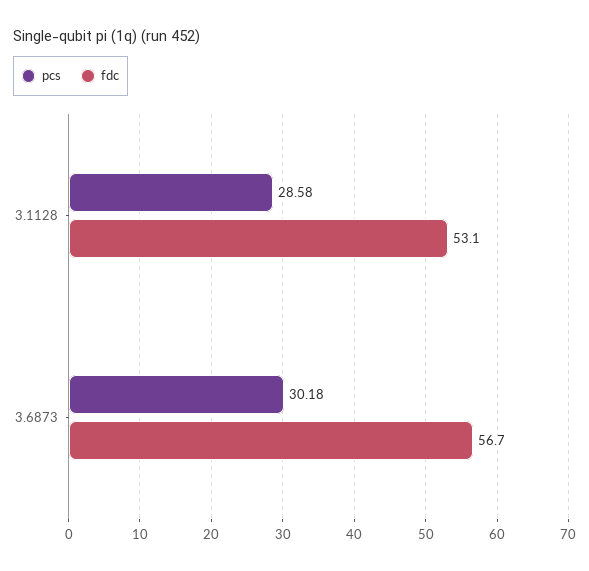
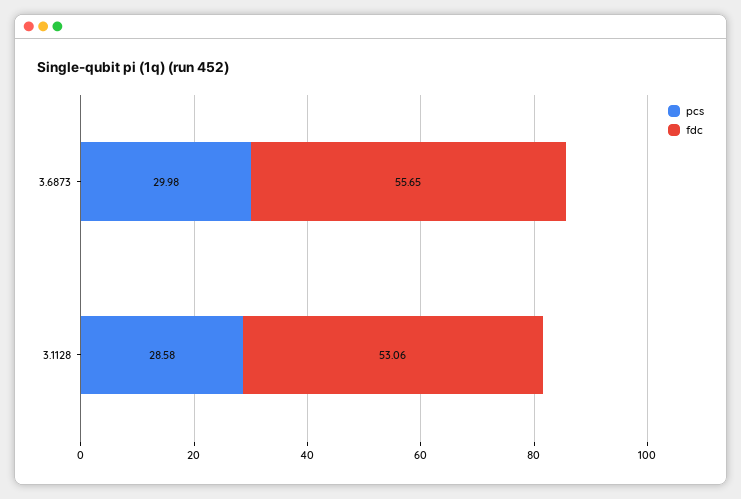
pcs, 3.6873: 30.18 -> 29.98
fdc, 3.6873: 56.7 -> 55.65

